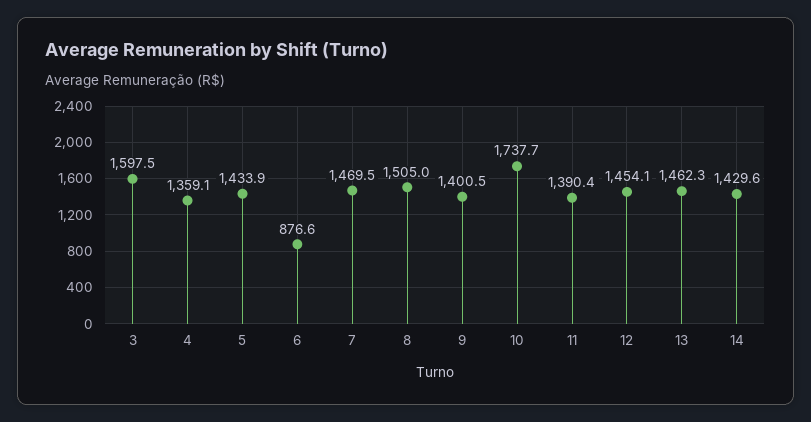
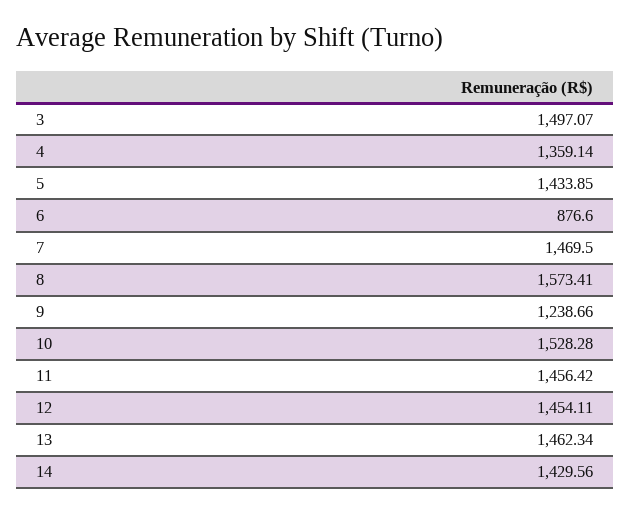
3: 1597.5 -> 1497.07
8: 1505 -> 1573.41
9: 1400.5 -> 1238.66
10: 1737.7 -> 1528.28
11: 1390.4 -> 1456.42

